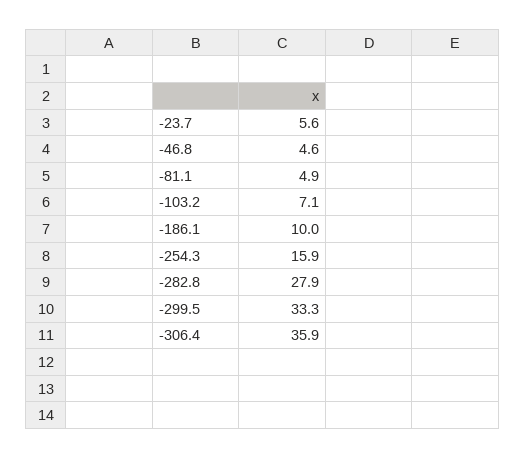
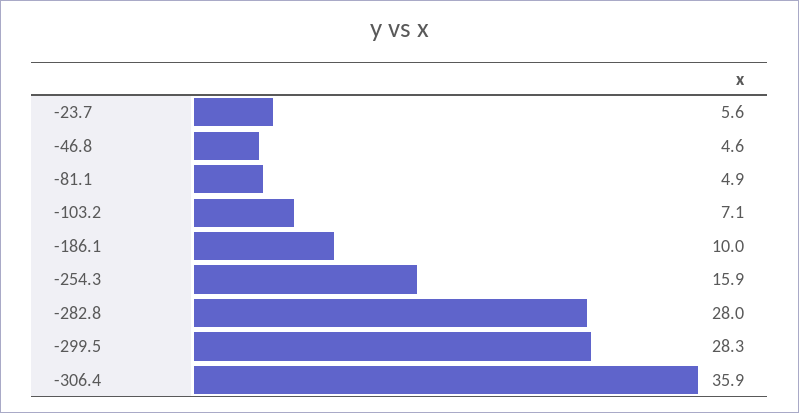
-282.8: 27.9 -> 28
-299.5: 33.3 -> 28.3

